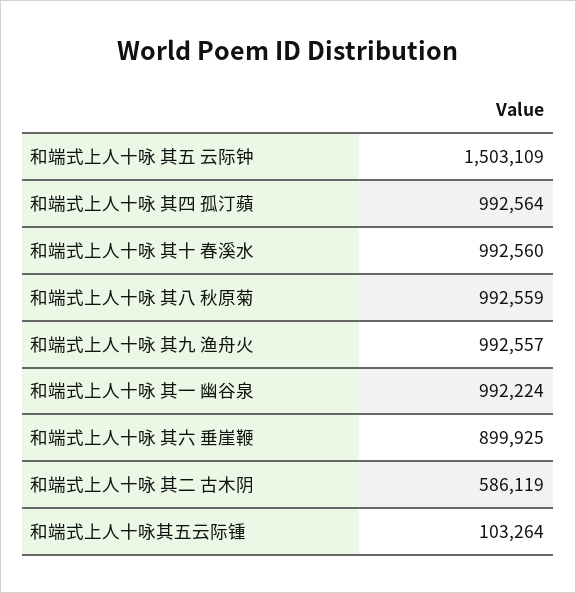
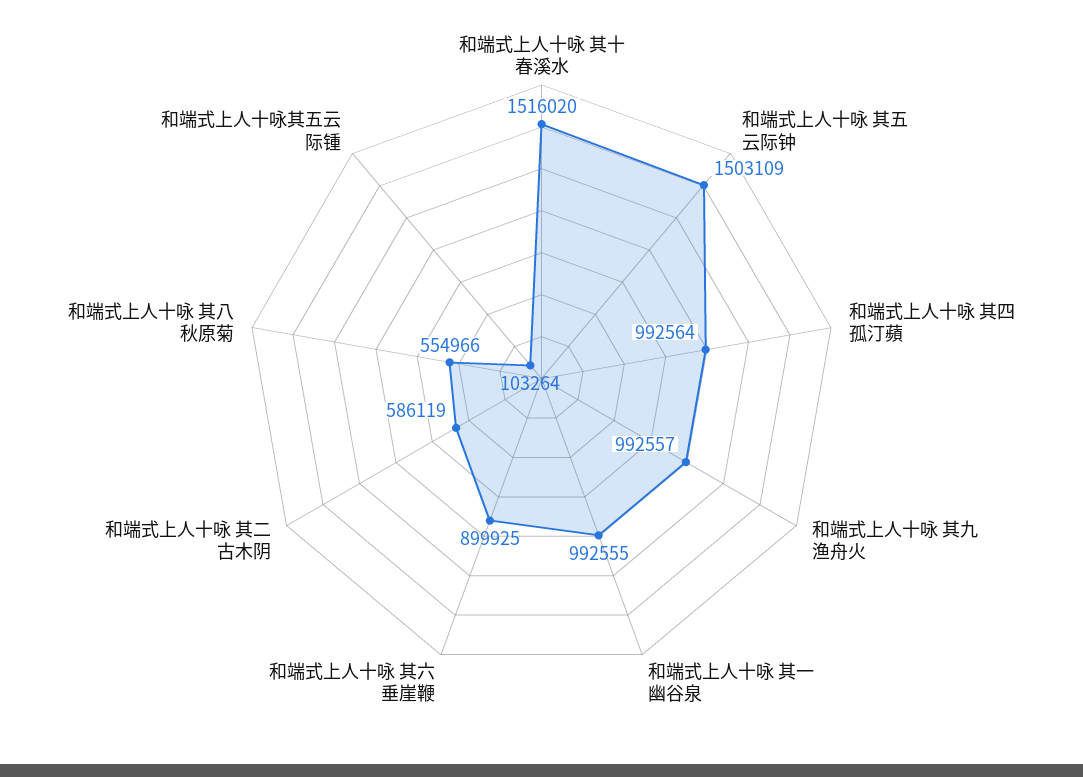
和端式上人十咏 其十 春溪水: 992560 -> 1516020
和端式上人十咏 其八 秋原菊: 992559 -> 554966
和端式上人十咏 其一 幽谷泉: 992224 -> 992555

